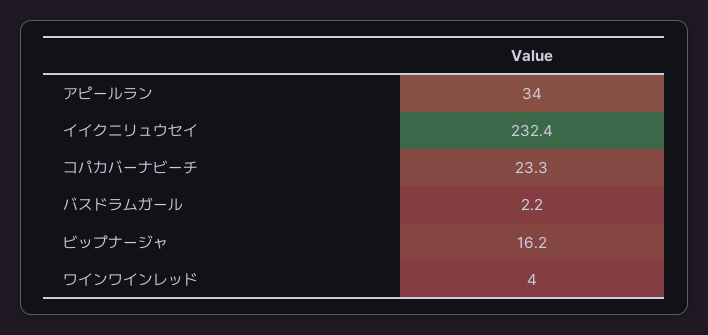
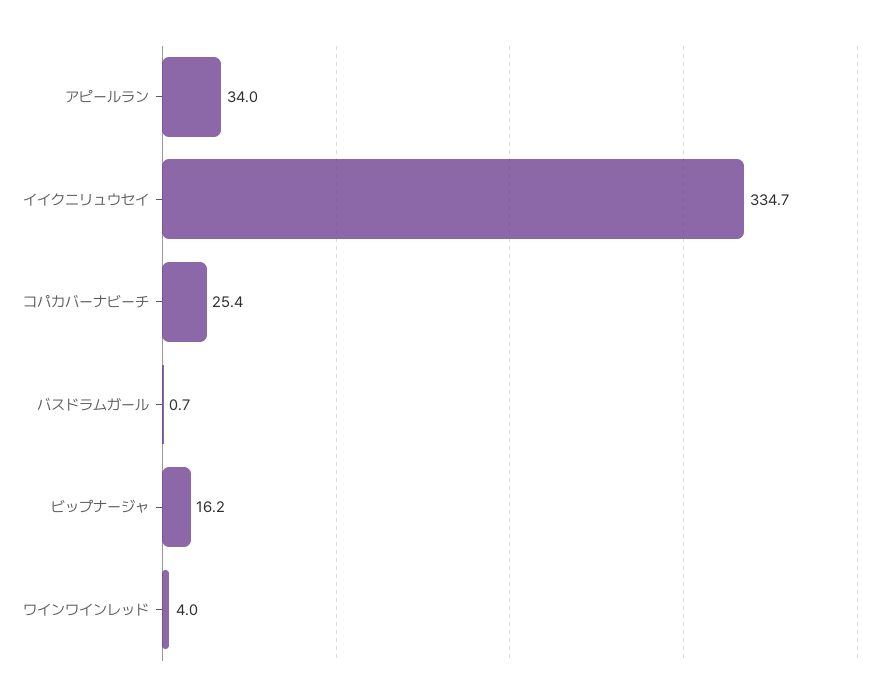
イイクニリュウセイ: 232.4 -> 334.7
コパカバーナビーチ: 23.3 -> 25.4
バスドラムガール: 2.2 -> 0.7

